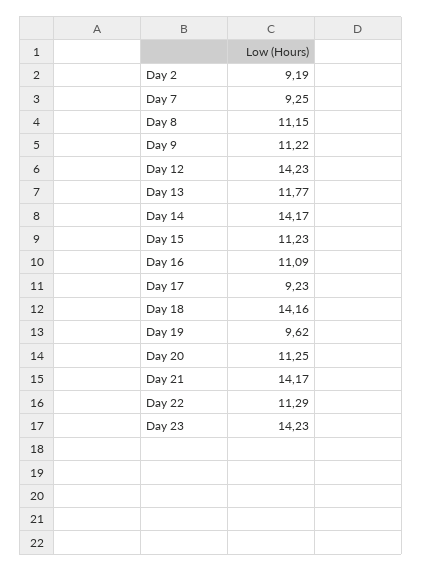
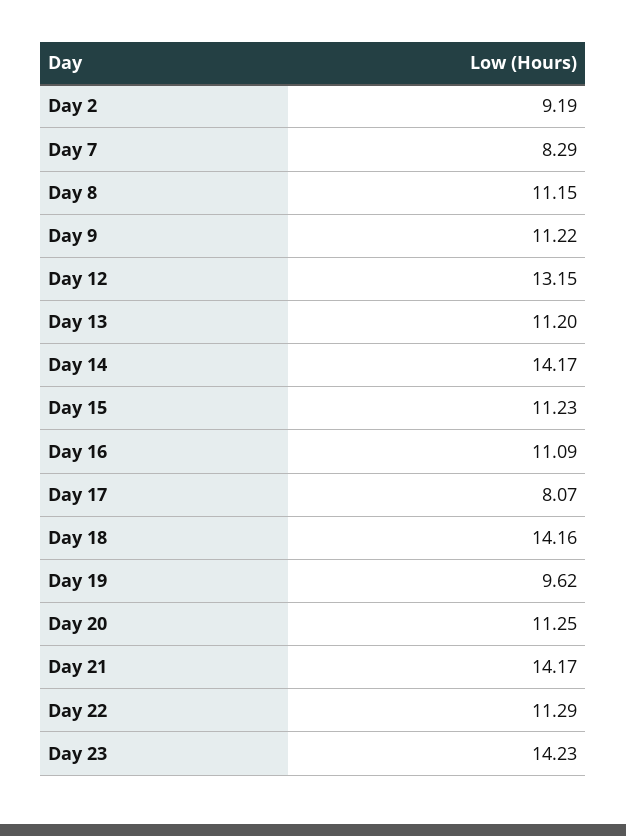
Day 7: 9.25 -> 8.29
Day 12: 14.23 -> 13.15
Day 13: 11.77 -> 11.2
Day 17: 9.23 -> 8.07

